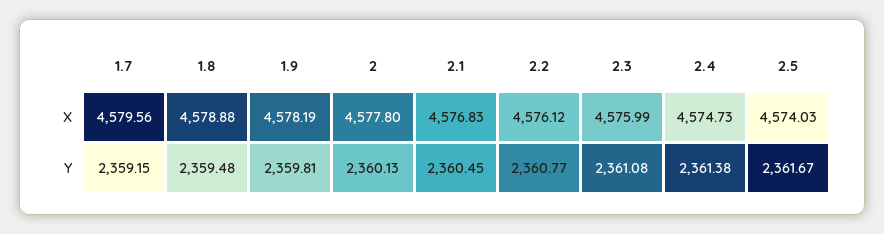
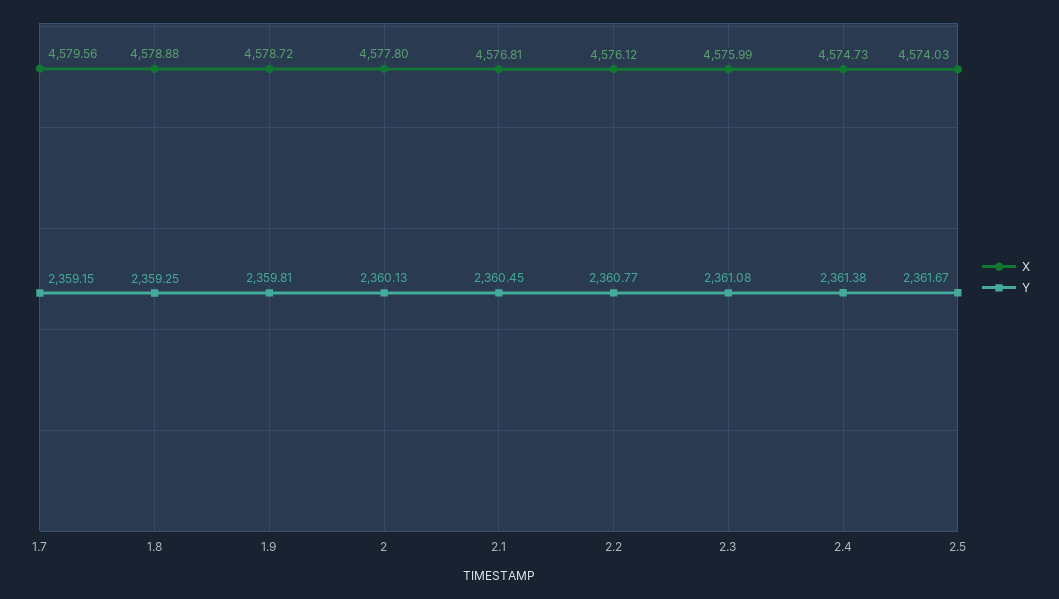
X, 1.9: 4578.19 -> 4578.72
X, 2.1: 4576.83 -> 4576.81
Y, 1.8: 2359.48 -> 2359.25

